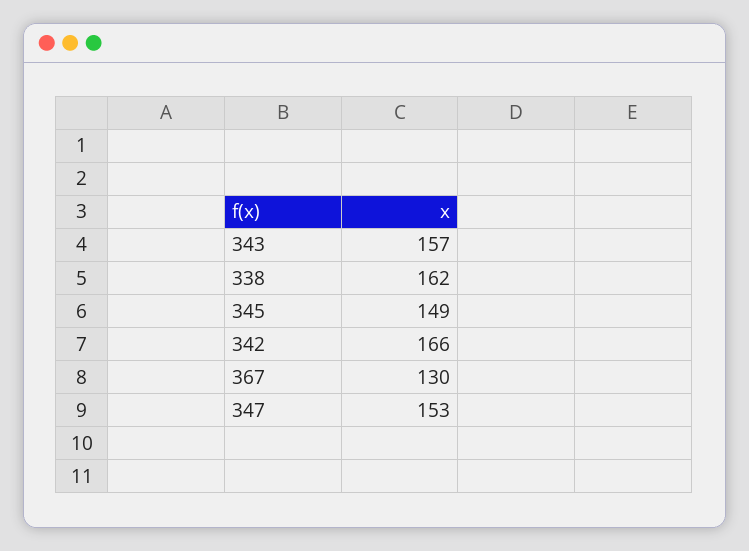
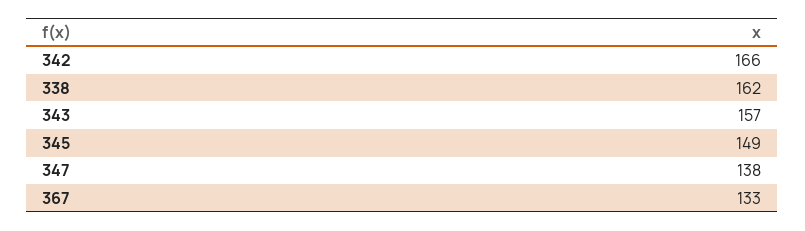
367: 130 -> 133
347: 153 -> 138

